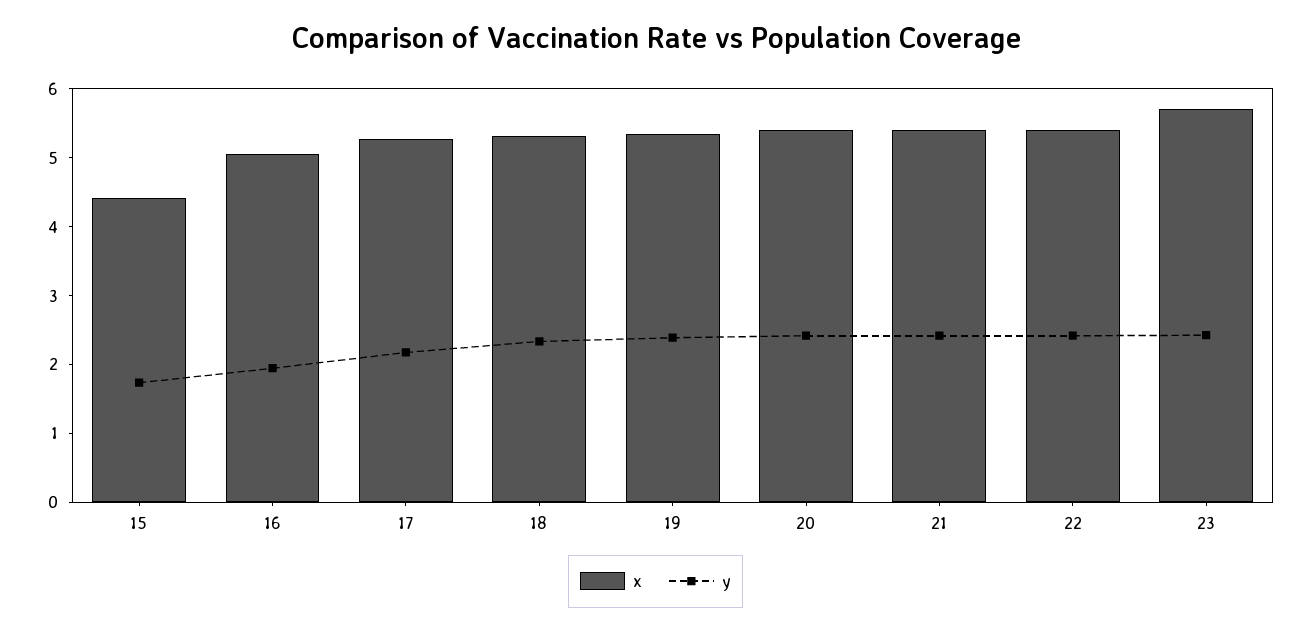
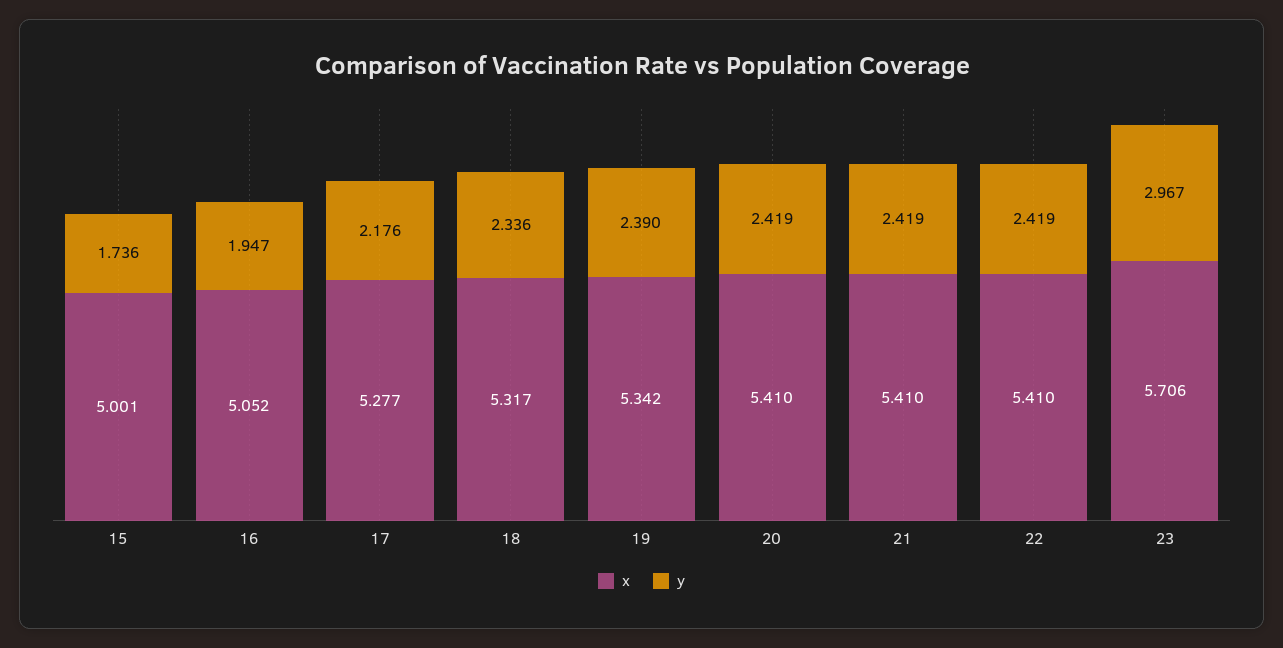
x, 15: 4.4 -> 5.001
y, 23: 2.4 -> 2.967

